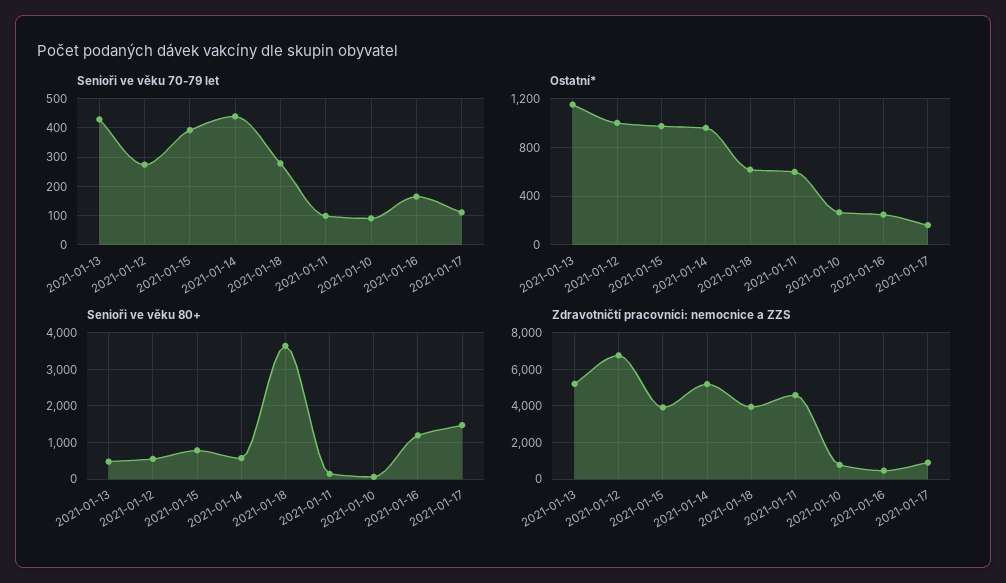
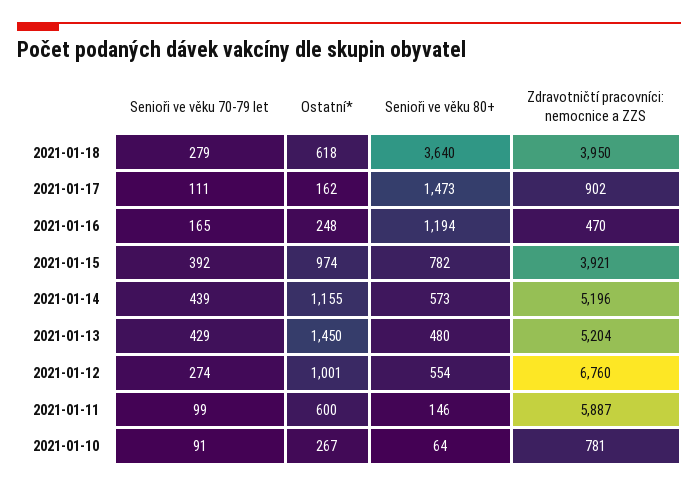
Ostatní*, 2021-01-13: 1150 -> 1450
Ostatní*, 2021-01-14: 950 -> 1155
Zdravotničtí pracovníci: nemocnice a ZZS, 2021-01-11: 4500 -> 5887

